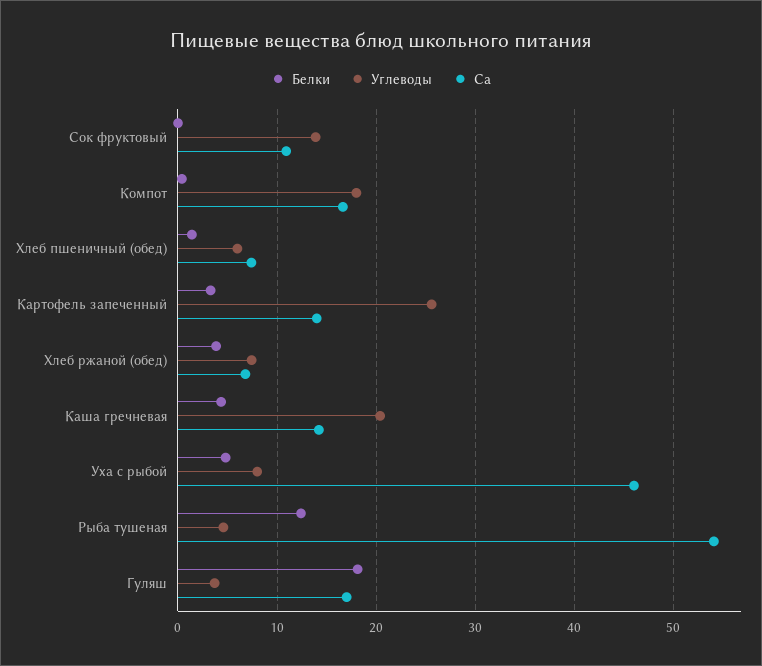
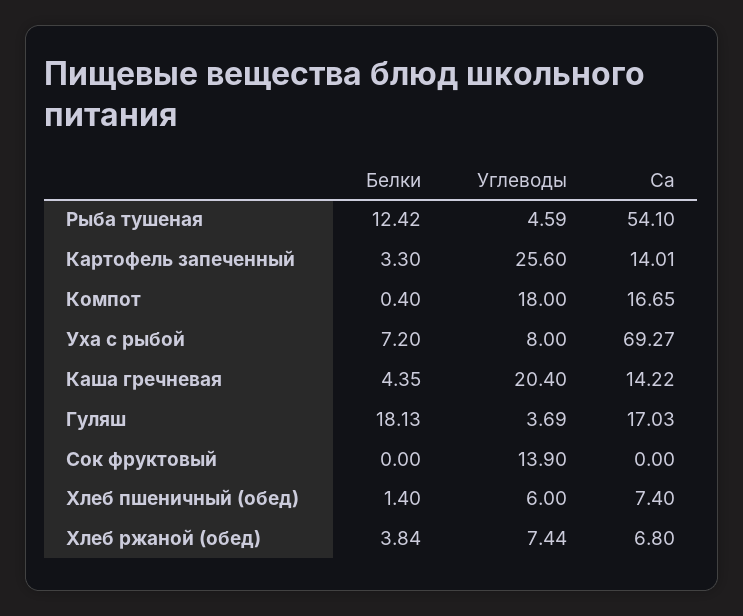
Ca, Сок фруктовый: 11 -> 0
Белки, Уха с рыбой: 5 -> 7.2
Ca, Уха с рыбой: 46 -> 69.27

